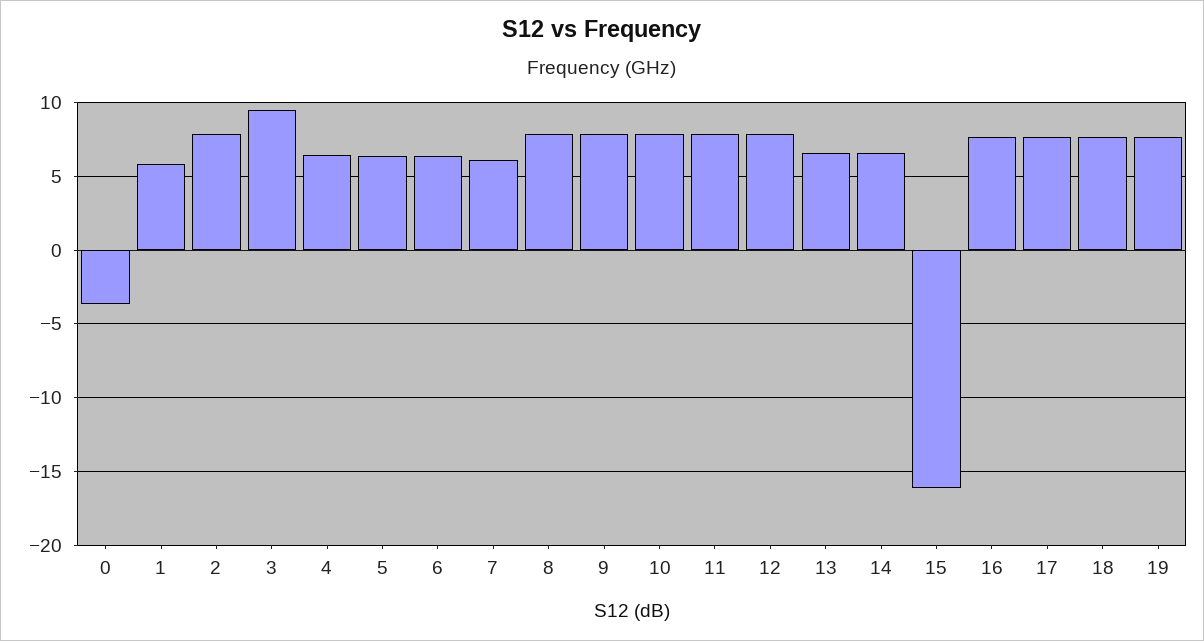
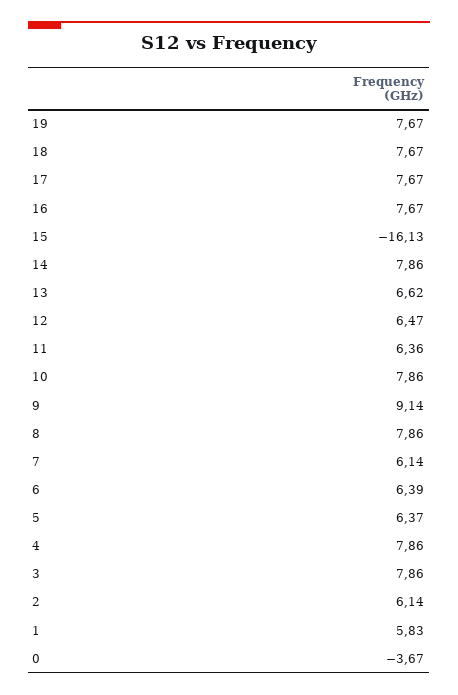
2: 8 -> 6.14
3: 9.5 -> 7.86
4: 6.5 -> 7.86
9: 8 -> 9.14
11: 8 -> 6.36
12: 8 -> 6.47
14: 6.5 -> 7.86

